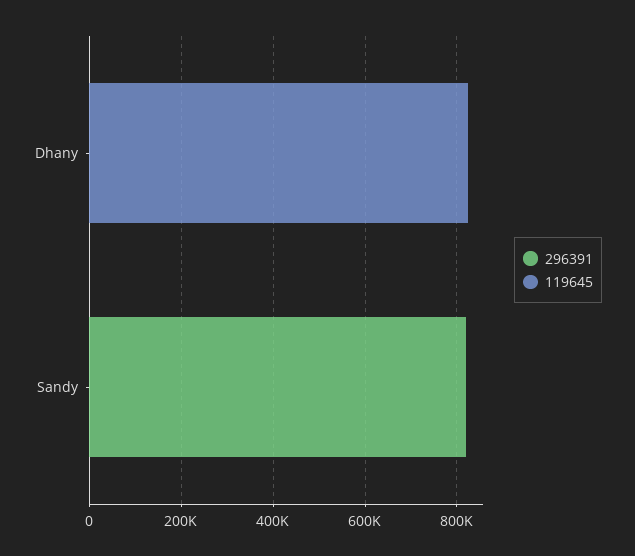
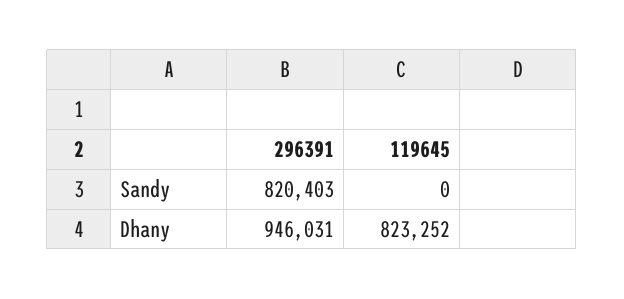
296391, Dhany: 0 -> 946031

